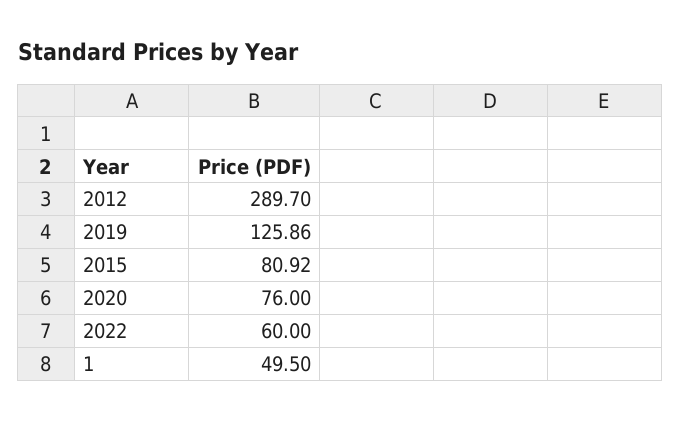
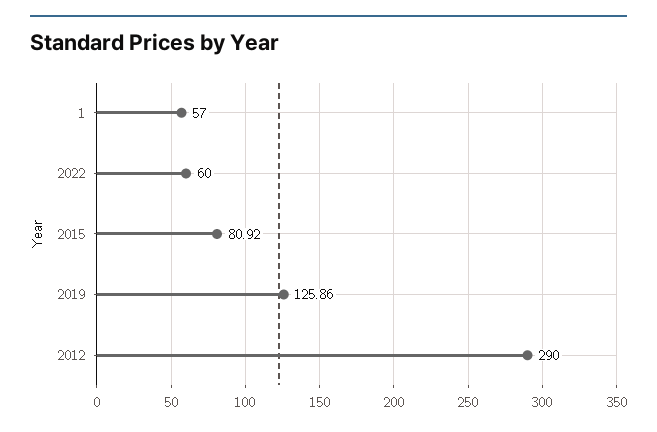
2012: 289.7 -> 290
2020: 76 -> none
1: 49.5 -> 57

